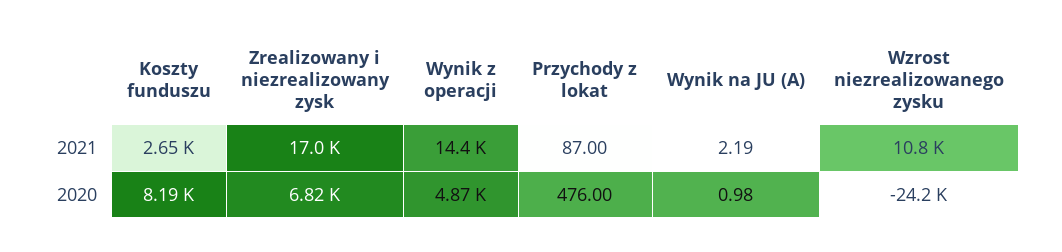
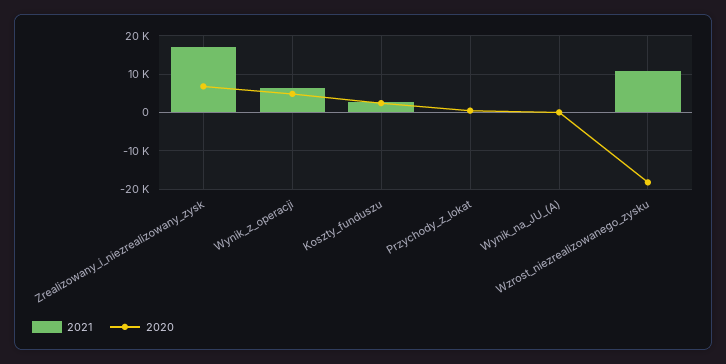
2021, Wynik z operacji: 14400 -> 6000
2020, Koszty funduszu: 8190 -> 2000
2020, Wzrost niezrealizowanego zysku: -24200 -> -18000

